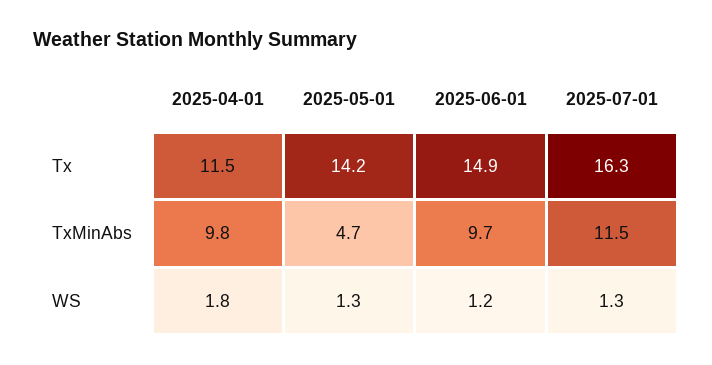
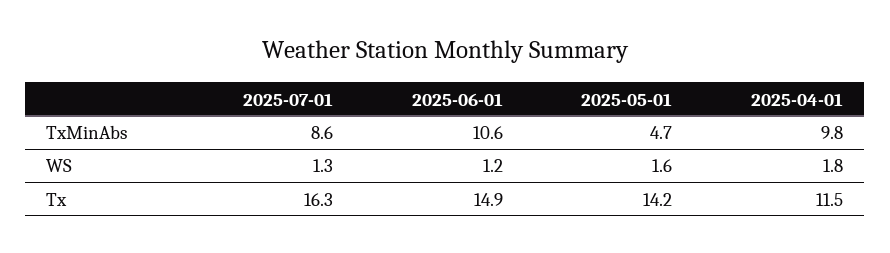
2025-06-01, TxMinAbs: 9.7 -> 10.6
2025-07-01, TxMinAbs: 11.5 -> 8.6
2025-05-01, WS: 1.3 -> 1.6

